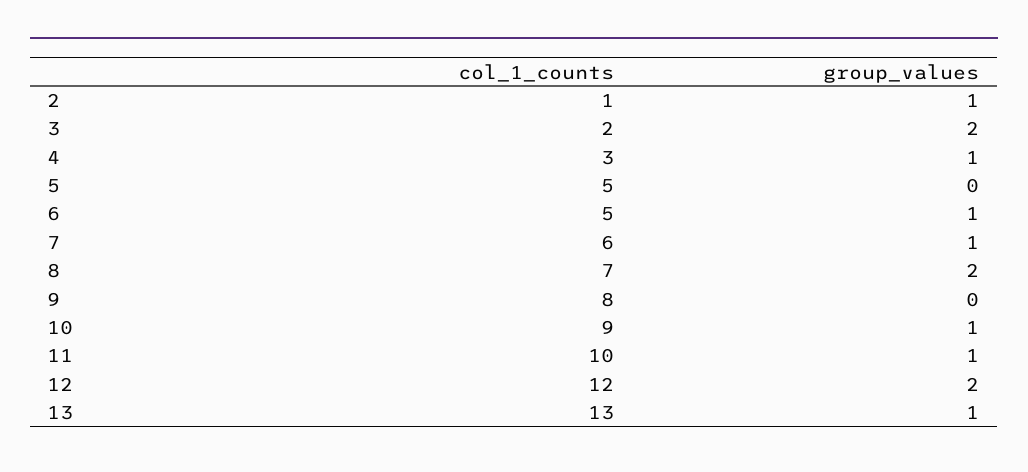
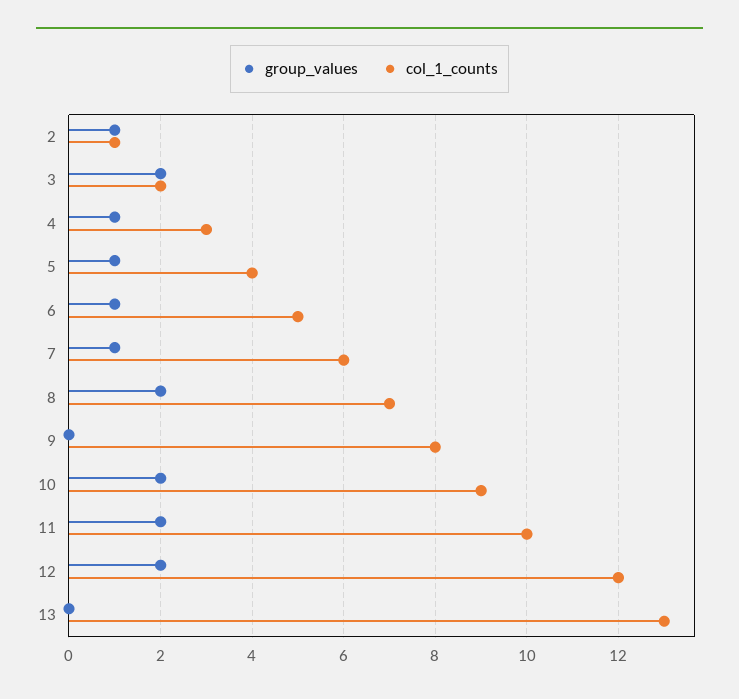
col_1_counts, 5: 5 -> 4
group_values, 5: 0 -> 1
group_values, 10: 1 -> 2
group_values, 11: 1 -> 2
group_values, 13: 1 -> 0

